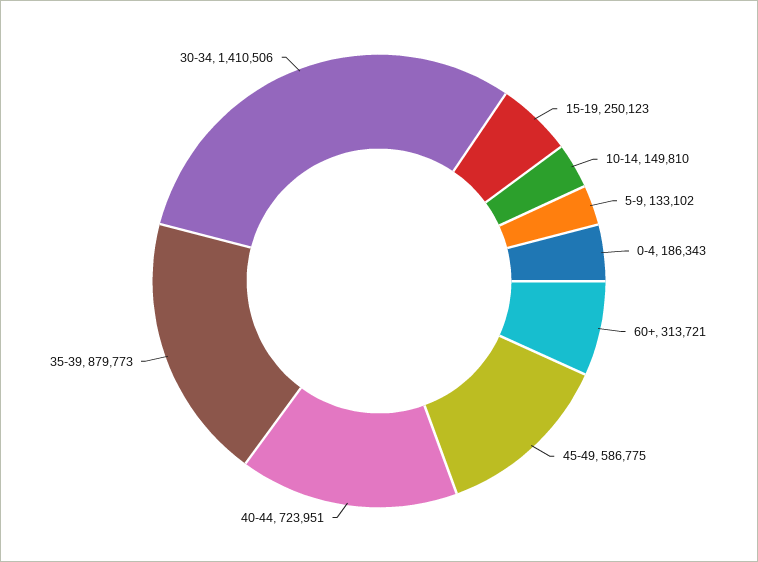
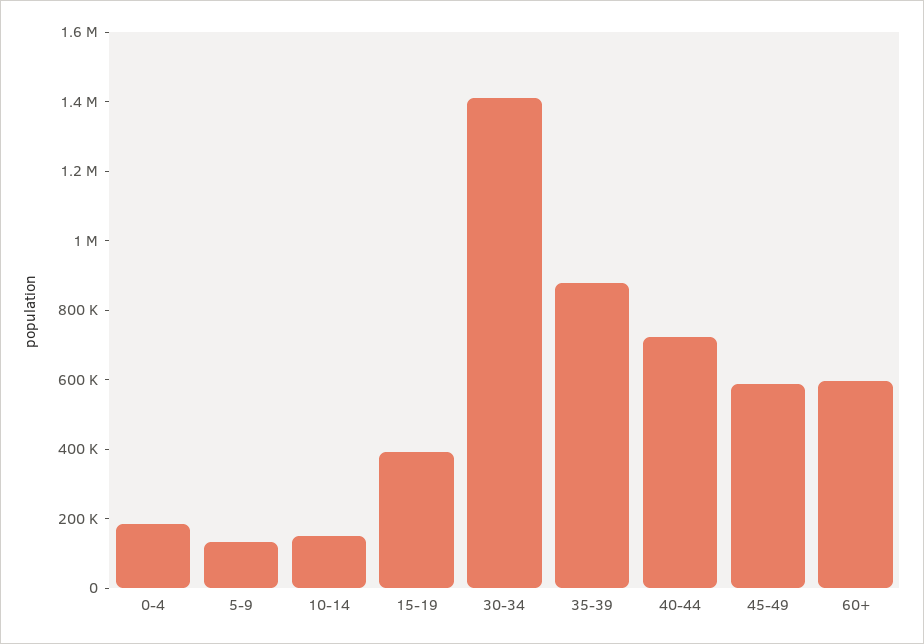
15-19: 250123 -> 400000
60+: 313721 -> 600000

